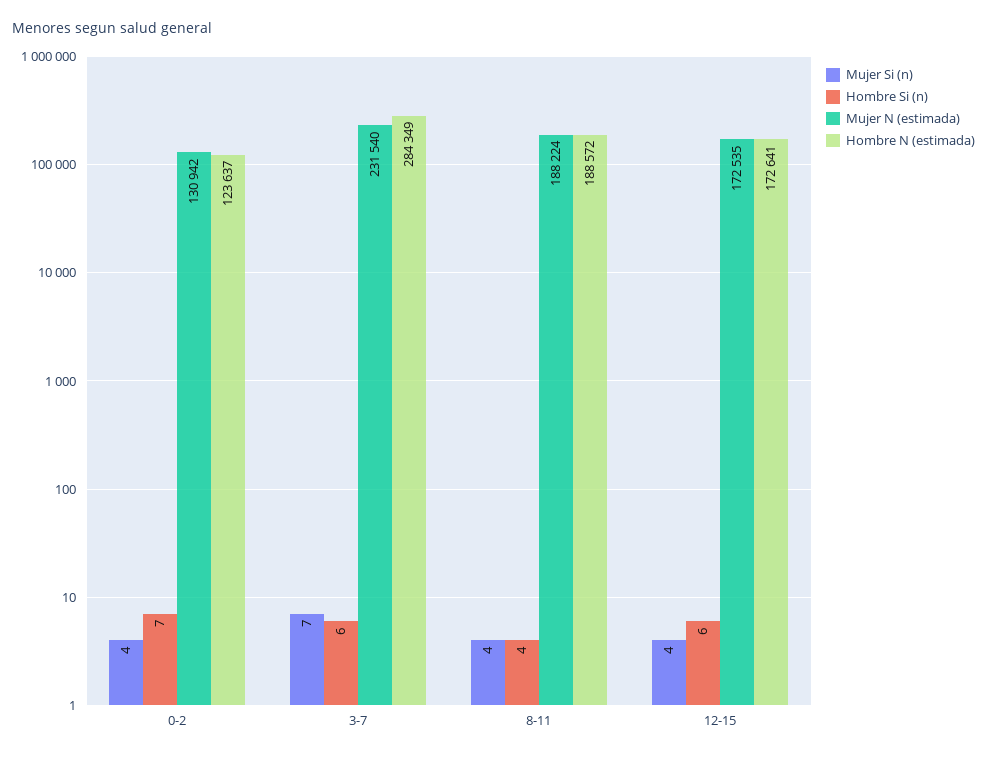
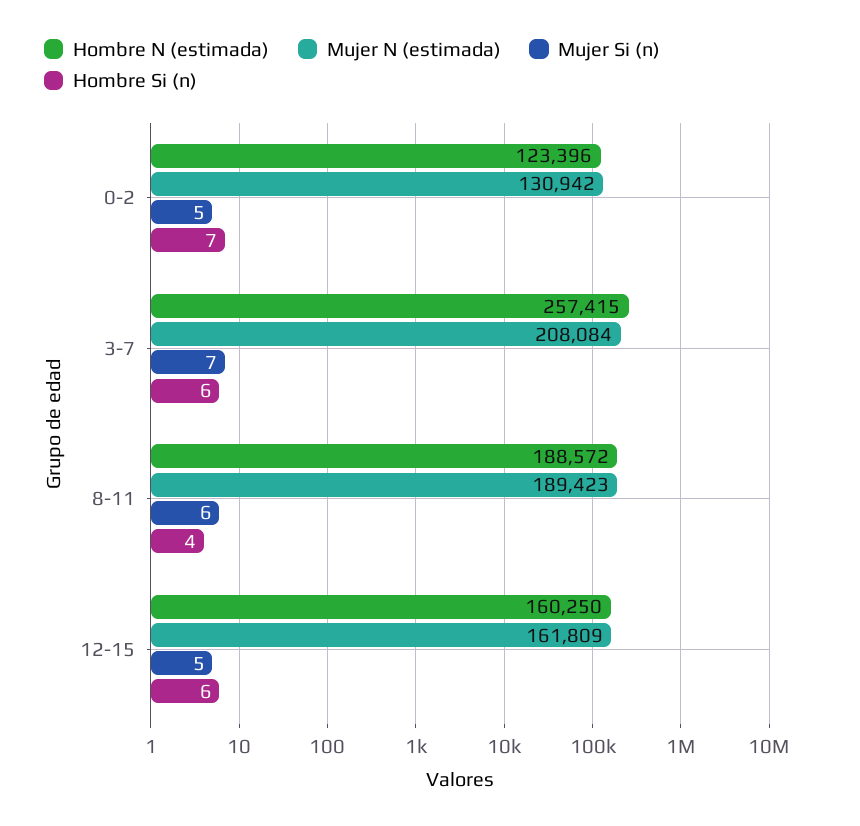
Mujer Si (n), 0-2: 4 -> 5
Hombre N (estimada), 0-2: 123637 -> 123396
Mujer N (estimada), 3-7: 231540 -> 208084
Hombre N (estimada), 3-7: 284349 -> 257415
Mujer Si (n), 8-11: 4 -> 6
Mujer N (estimada), 8-11: 188224 -> 189423
Mujer Si (n), 12-15: 4 -> 5
Mujer N (estimada), 12-15: 172535 -> 161809
Hombre N (estimada), 12-15: 172641 -> 160250

